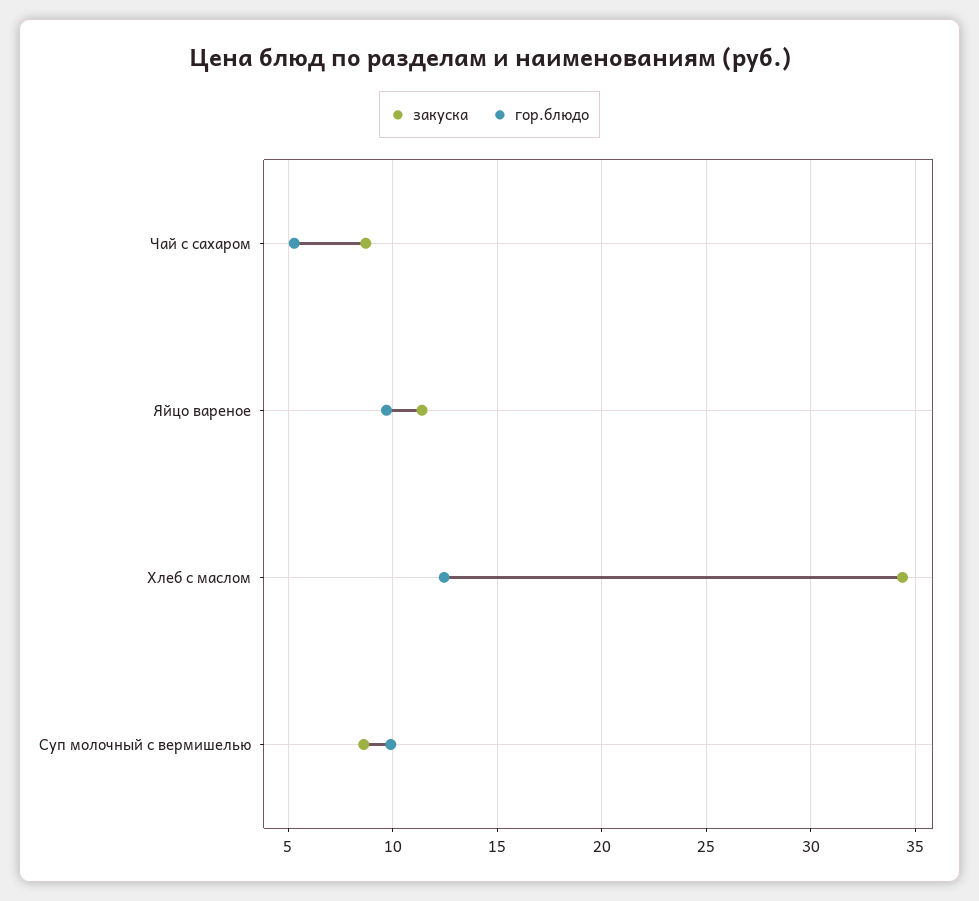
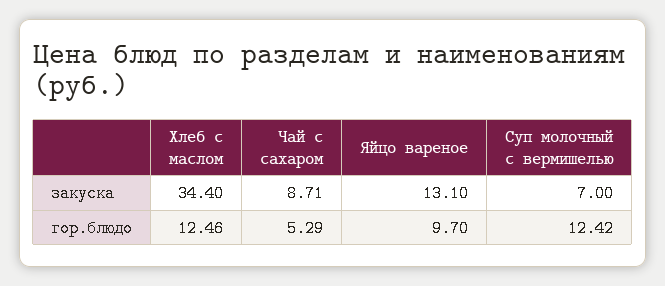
закуска, Яйцо вареное: 11.5 -> 13.1
закуска, Суп молочный с вермишелью: 8.5 -> 7
гор.блюдо, Суп молочный с вермишелью: 10 -> 12.42

